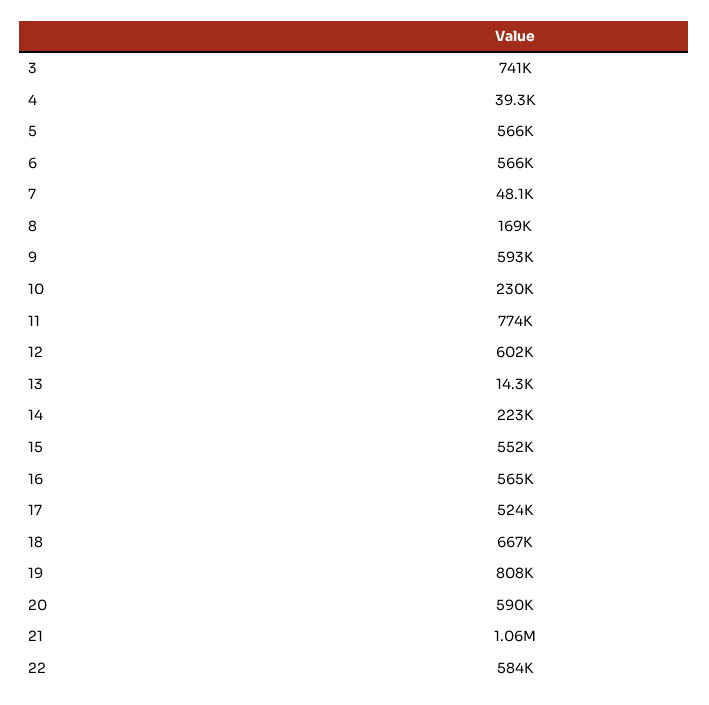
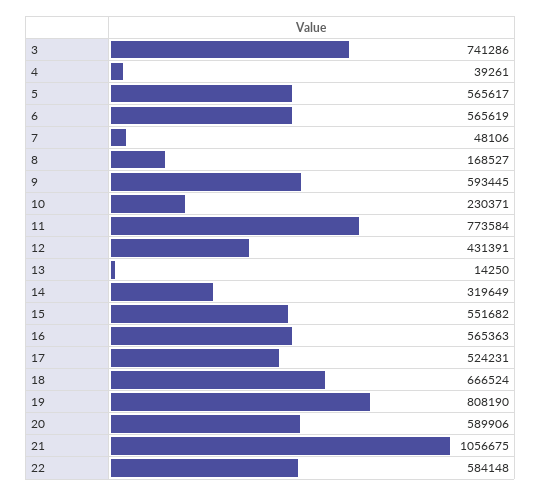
12: 602000 -> 431391
14: 223000 -> 319649

